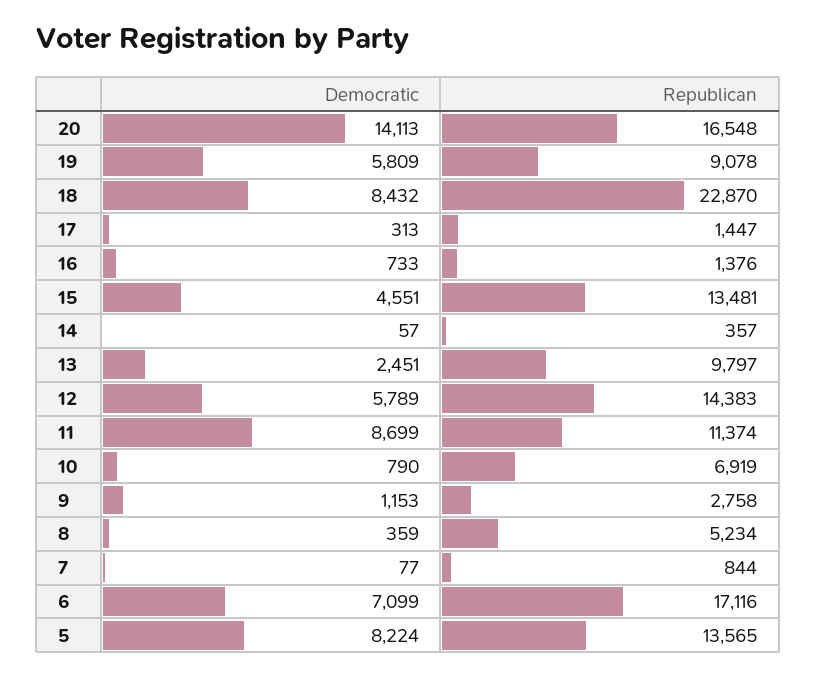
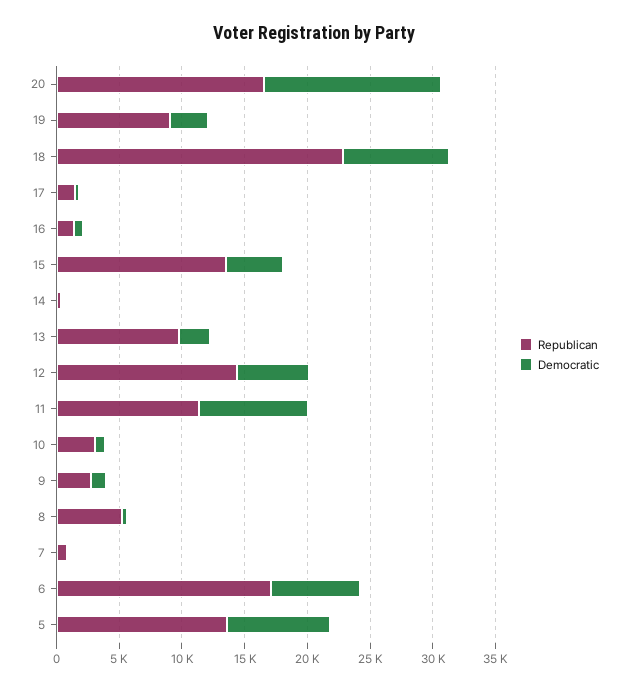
Democratic, 19: 5809 -> 3000
Republican, 10: 6919 -> 3000

